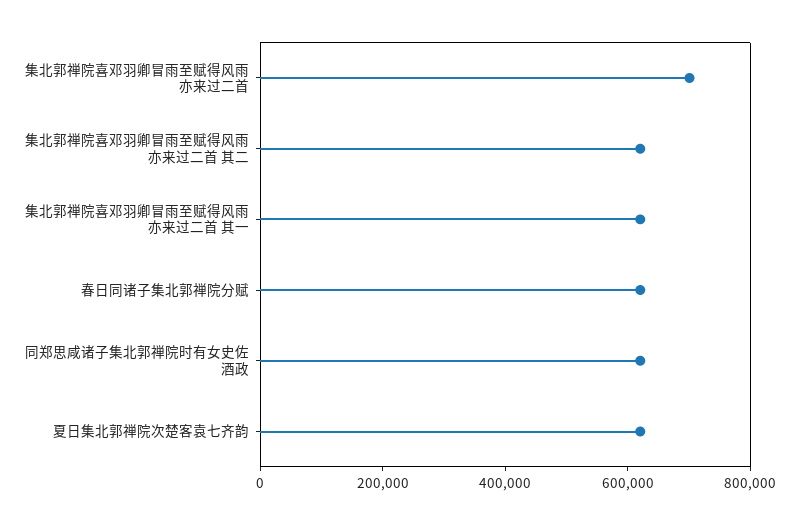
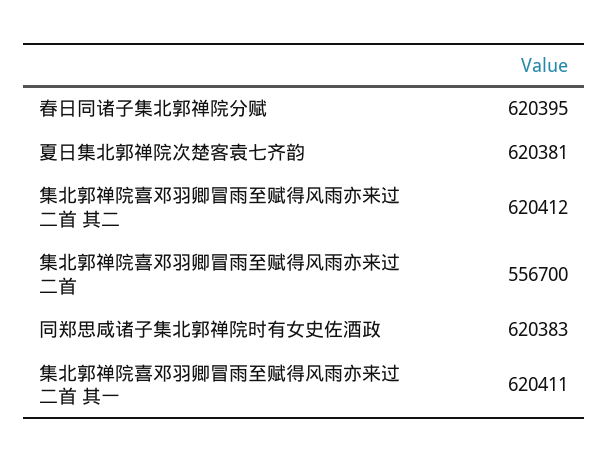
集北郭禅院喜邓羽卿冒雨至赋得风雨亦来过二首: 700000 -> 556700

